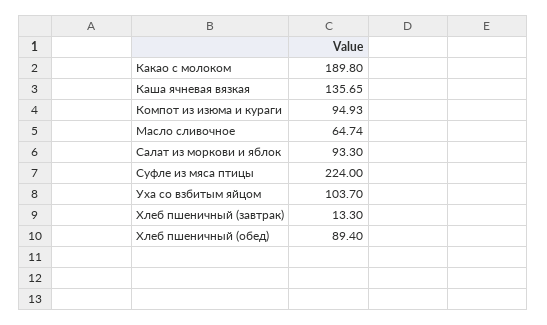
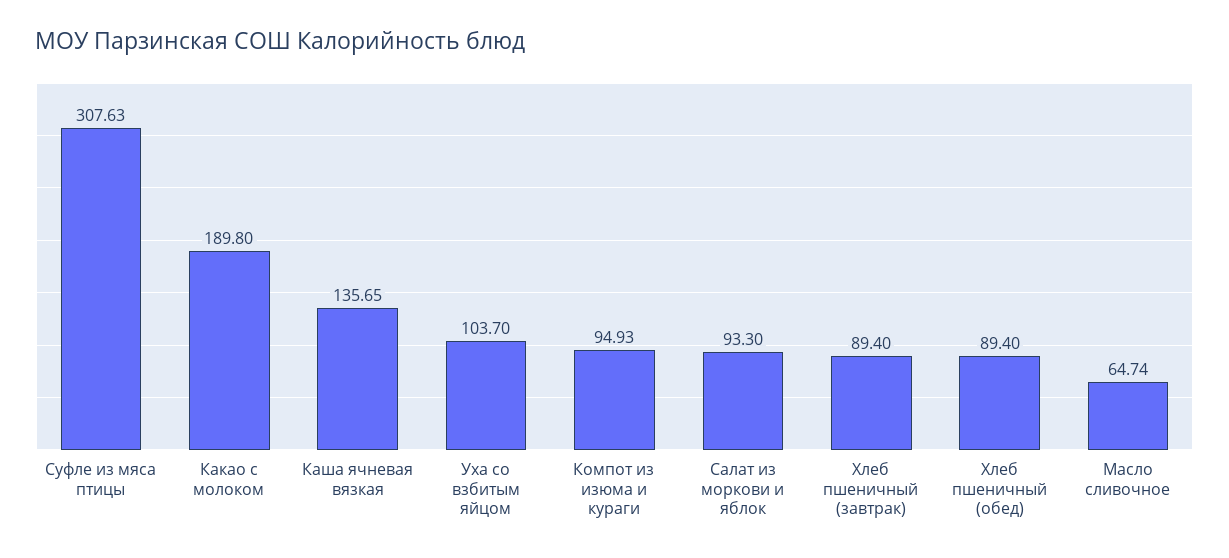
Суфле из мяса птицы: 224 -> 307.63
Хлеб пшеничный (завтрак): 13.3 -> 89.4

